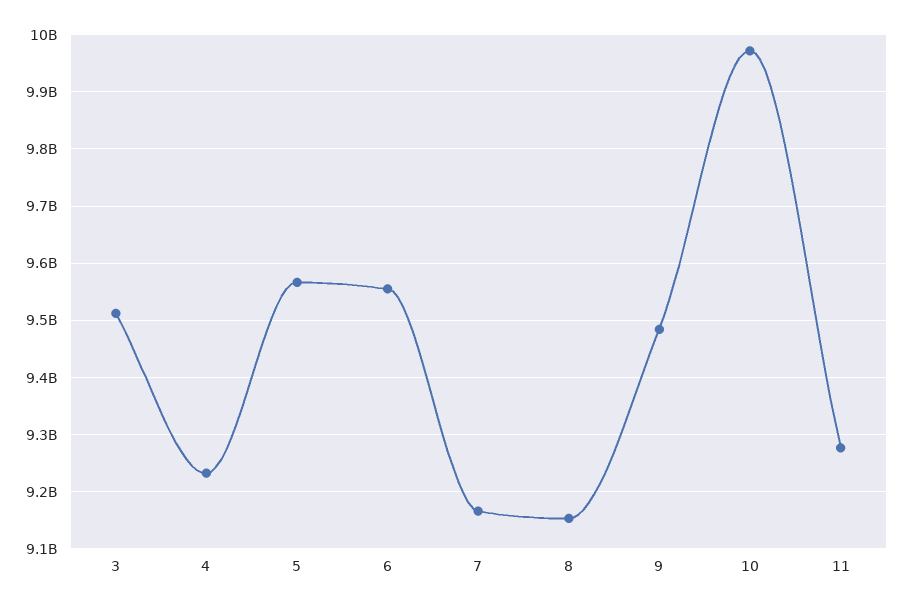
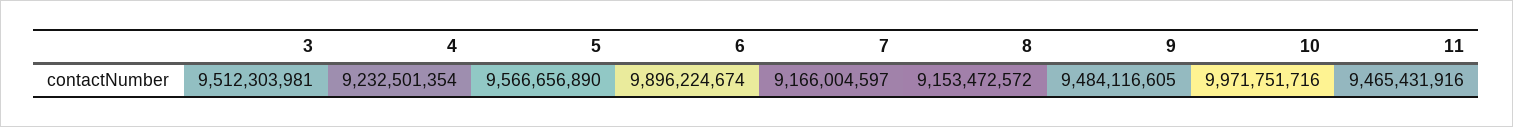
6: 9560000000 -> 9896224674
11: 9280000000 -> 9465431916

